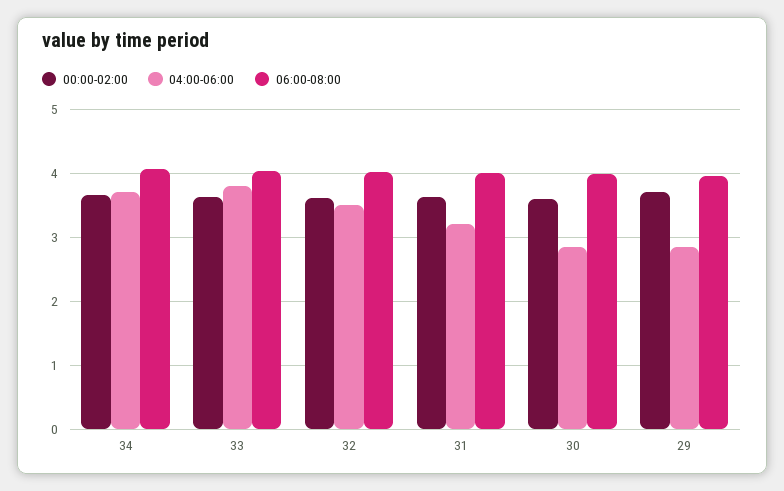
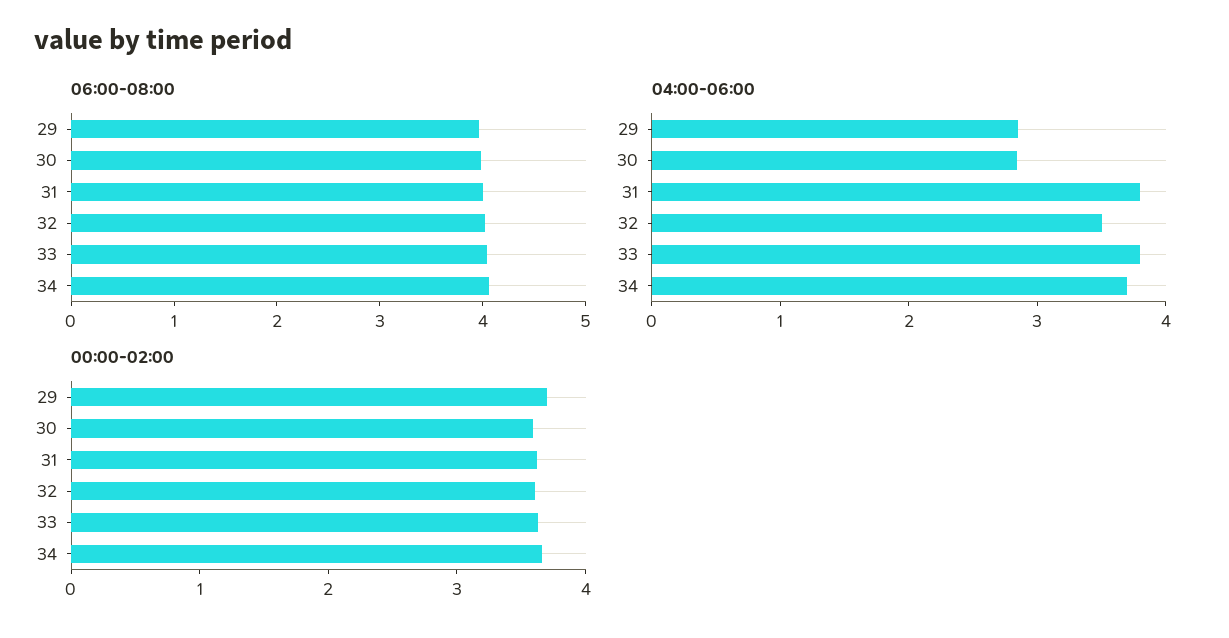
04:00-06:00, 31: 3.2 -> 3.8

